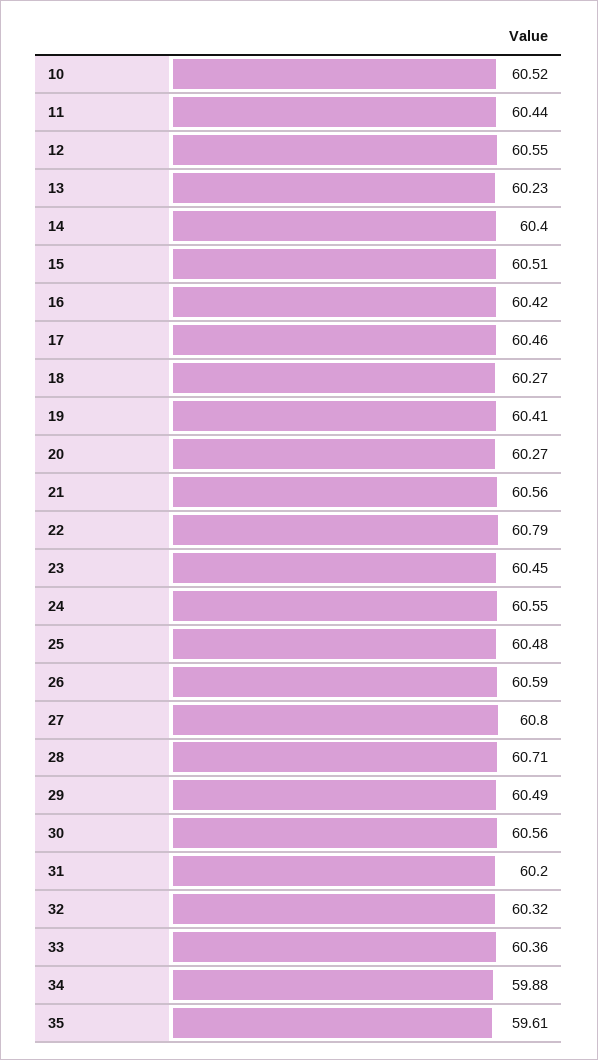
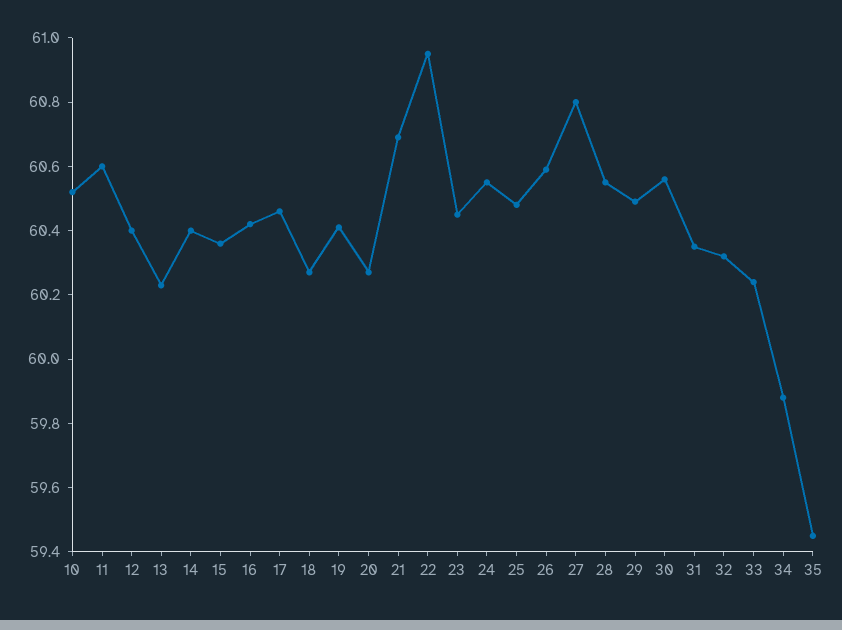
11: 60.44 -> 60.6
12: 60.55 -> 60.4
15: 60.51 -> 60.35
21: 60.56 -> 60.7
22: 60.79 -> 60.95
28: 60.71 -> 60.55
31: 60.2 -> 60.35
33: 60.36 -> 60.25
35: 59.61 -> 59.45

